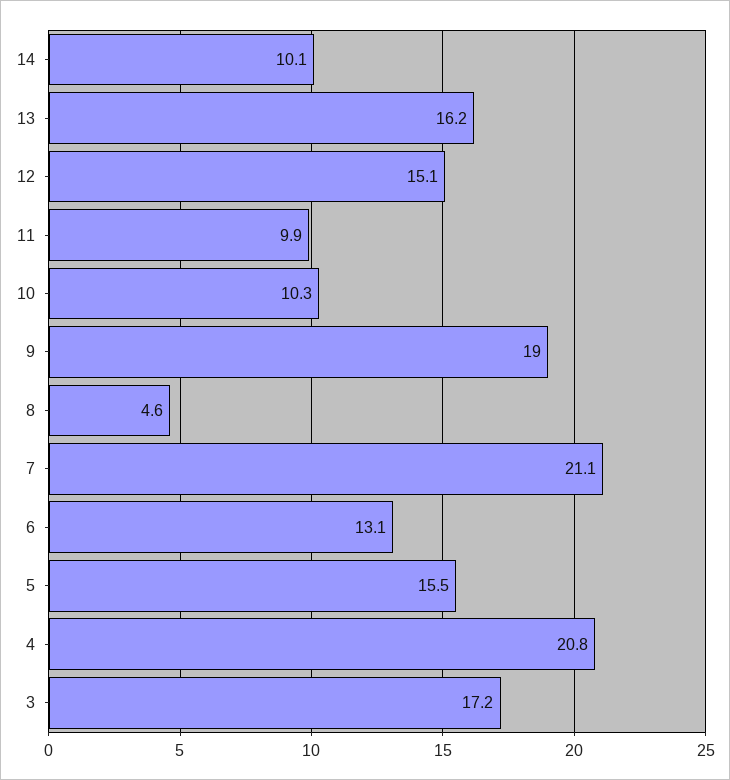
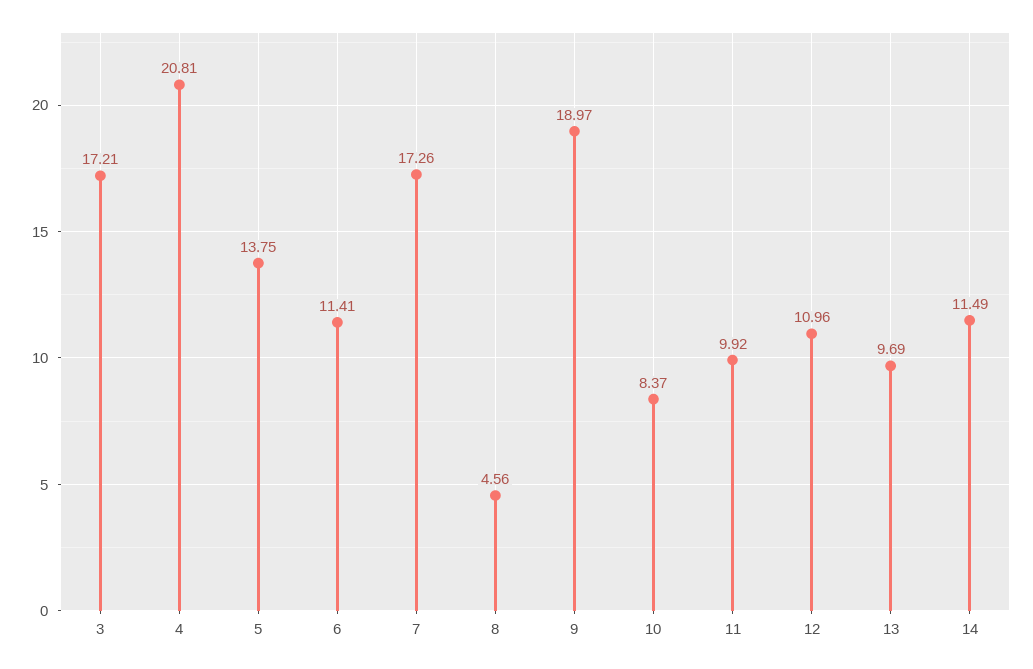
14: 10.1 -> 11.49
13: 16.2 -> 9.69
12: 15.1 -> 10.96
10: 10.3 -> 8.37
7: 21.1 -> 17.26
6: 13.1 -> 11.41
5: 15.5 -> 13.75

